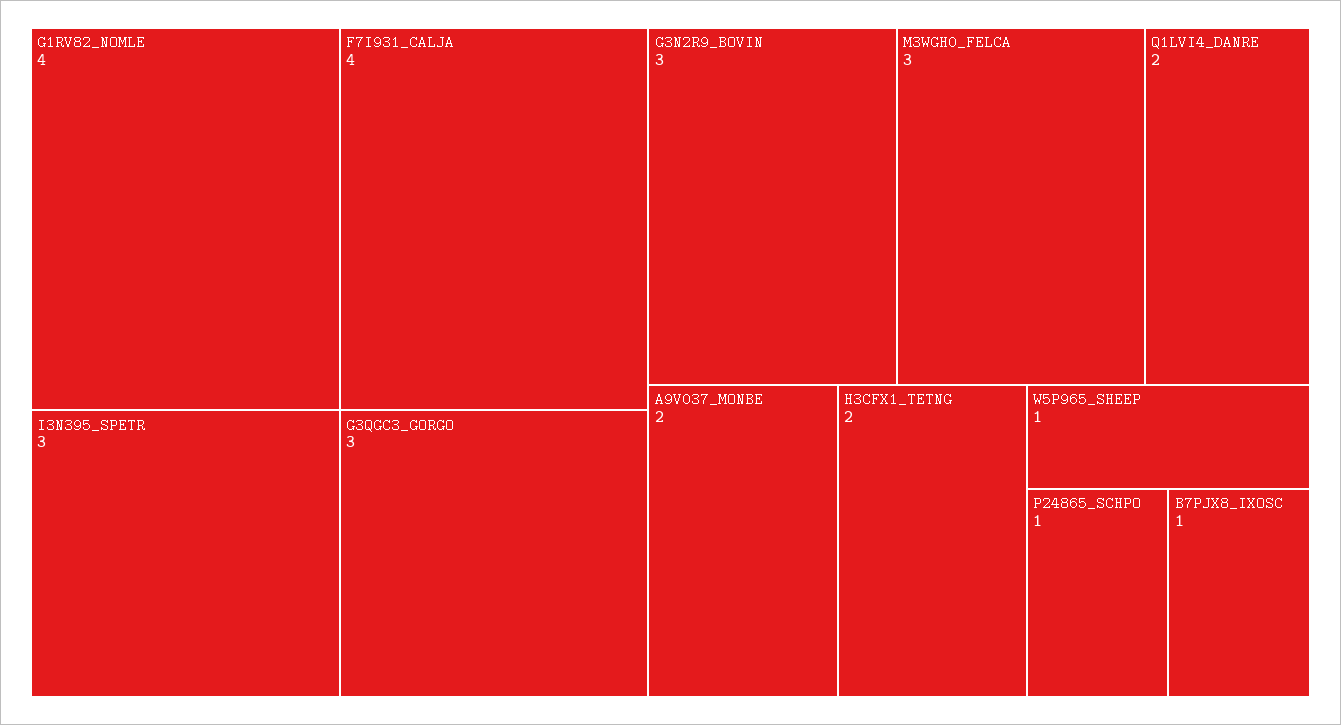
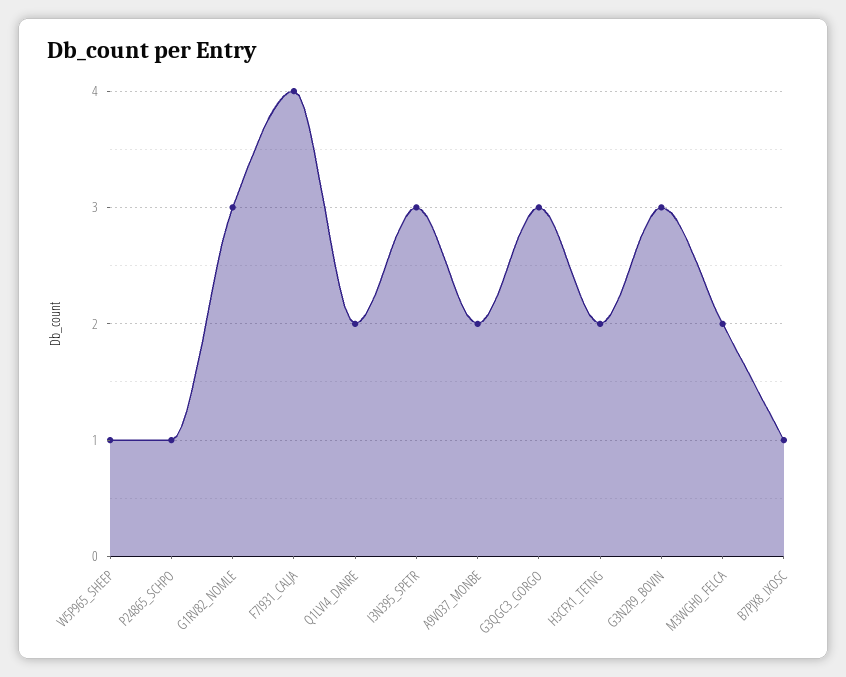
G1RV82_NOMLE: 4 -> 3
M3WGH0_FELCA: 3 -> 2

